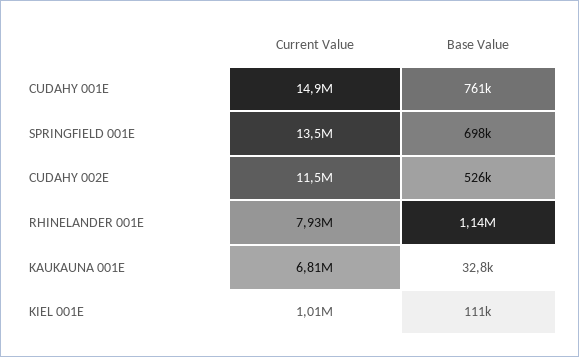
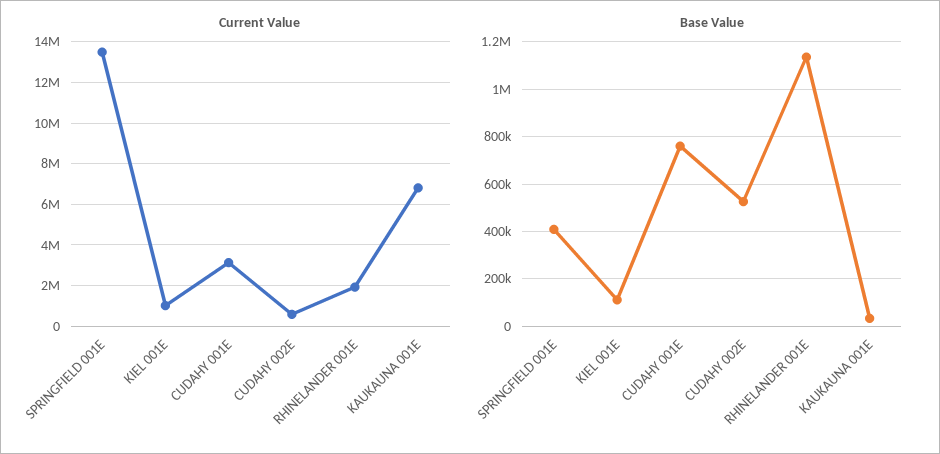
Current Value, CUDAHY 001E: 14900000 -> 3000000
Base Value, SPRINGFIELD 001E: 698000 -> 400000
Current Value, CUDAHY 002E: 11500000 -> 500000
Current Value, RHINELANDER 001E: 7930000 -> 2000000

